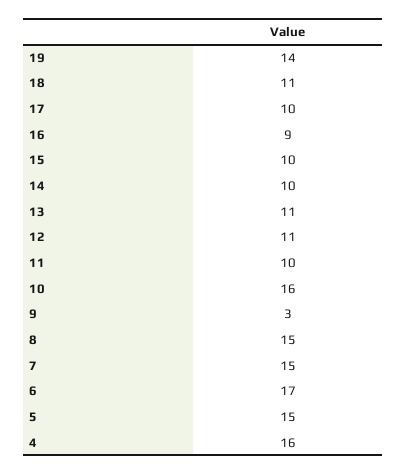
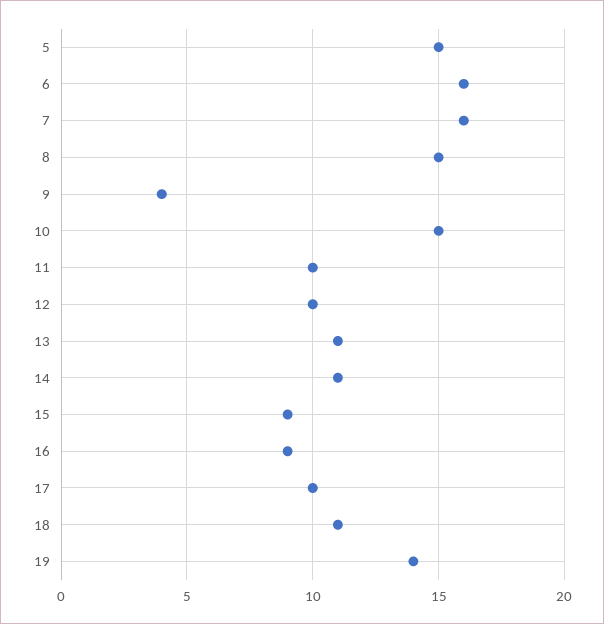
15: 10 -> 9
14: 10 -> 11
12: 11 -> 10
10: 16 -> 15
9: 3 -> 4
7: 15 -> 16
6: 17 -> 16
4: 16 -> none

